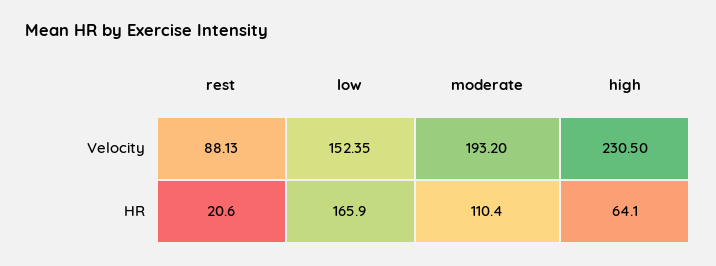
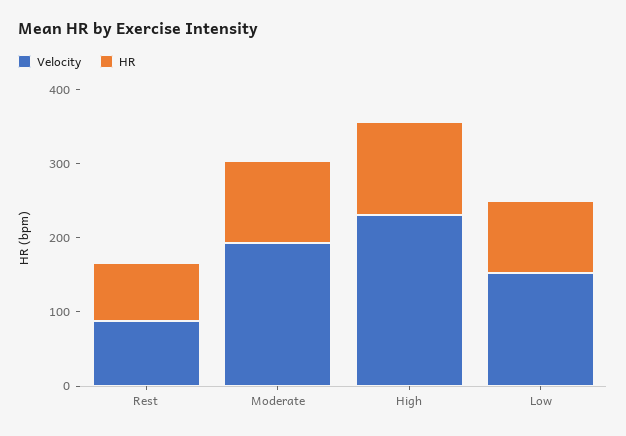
HR, rest: 20.6 -> 80
HR, low: 165.9 -> 100
HR, high: 64.1 -> 120

